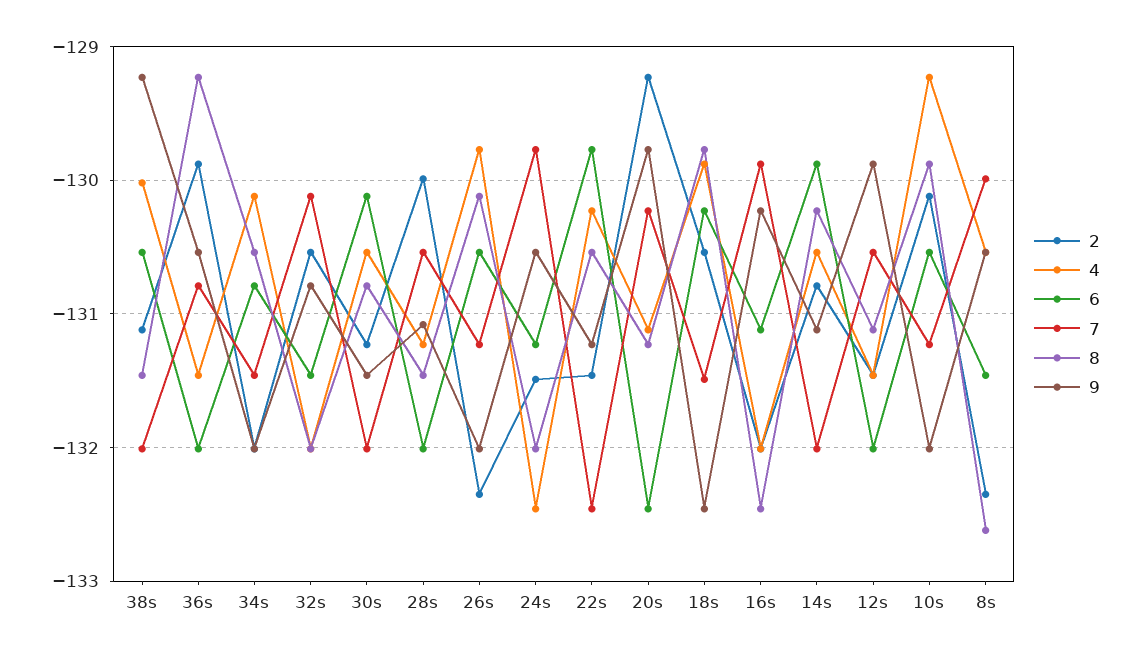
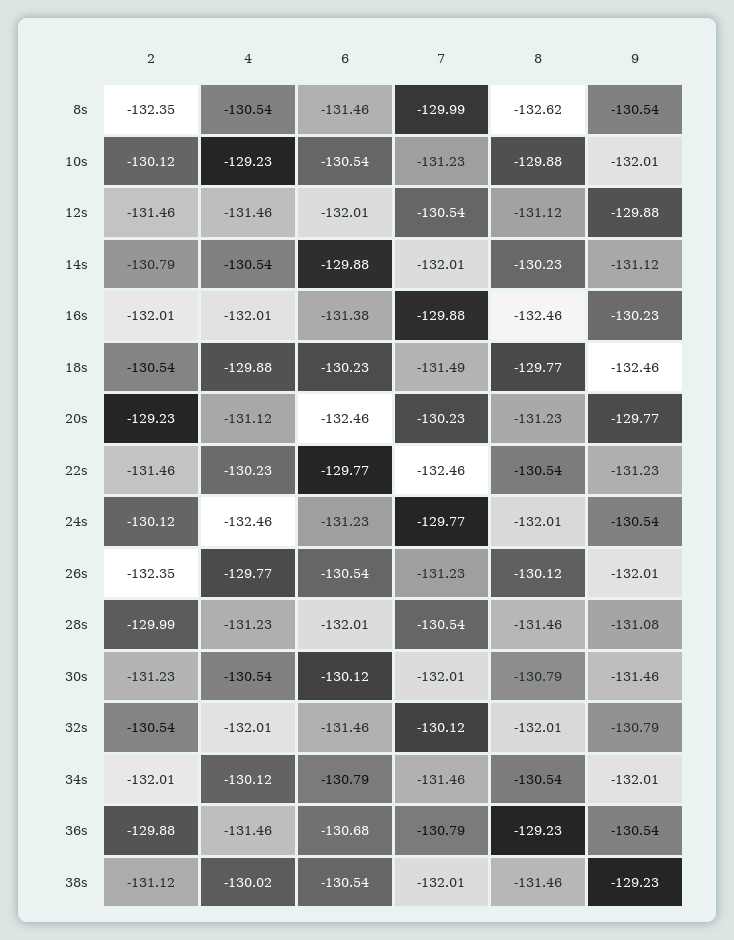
6, 36s: -132 -> -130.68
2, 24s: -131.5 -> -130.12
6, 16s: -131.1 -> -131.38

